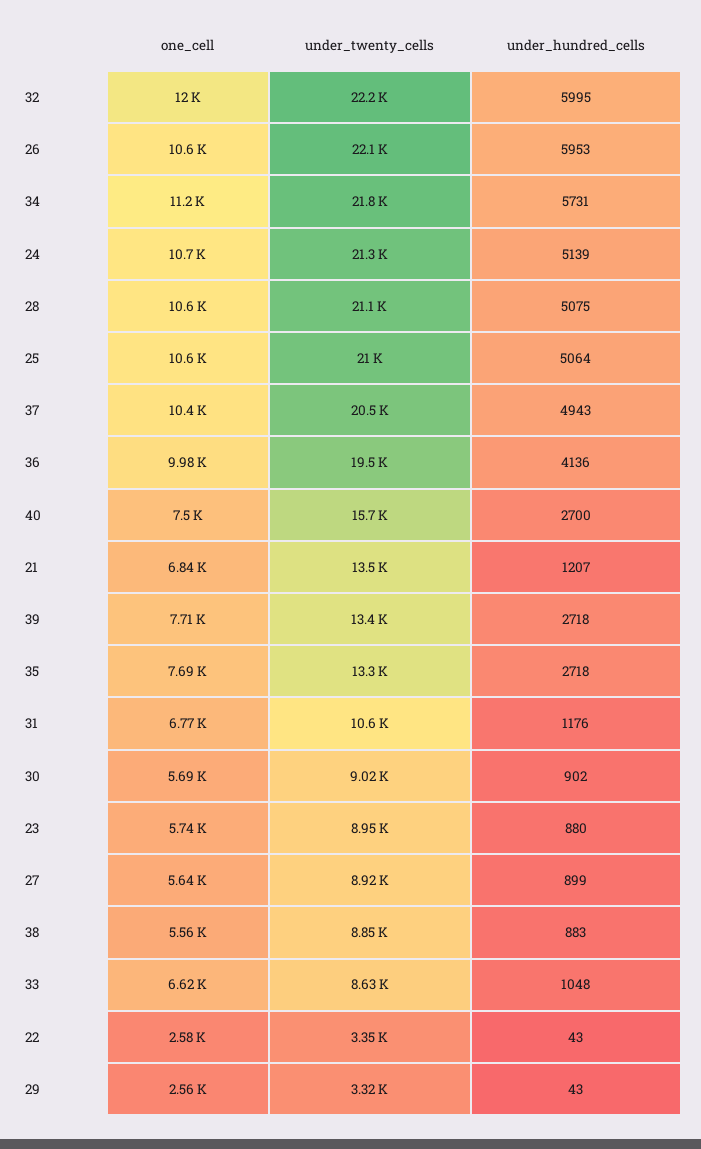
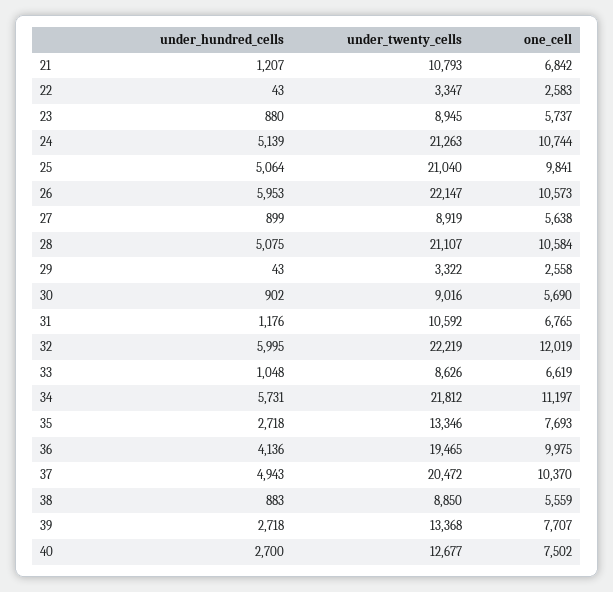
one_cell, 25: 10600 -> 9841
under_twenty_cells, 40: 15700 -> 12677
under_twenty_cells, 21: 13500 -> 10793

